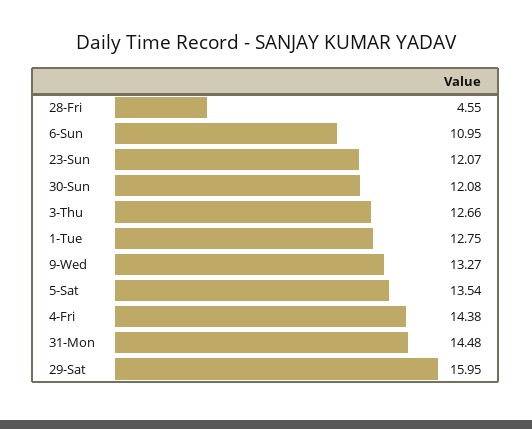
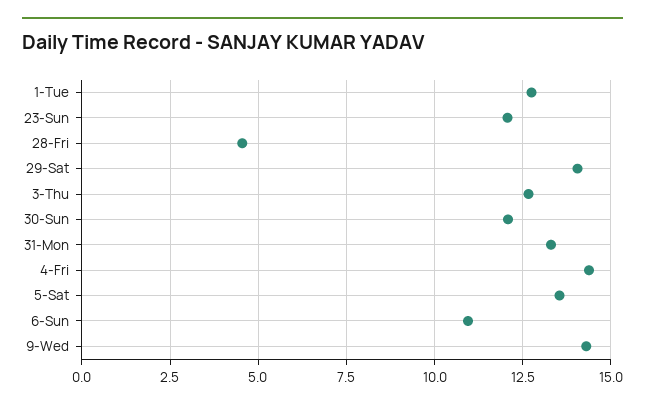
9-Wed: 13.27 -> 14.25
31-Mon: 14.48 -> 13.25
29-Sat: 15.95 -> 14

